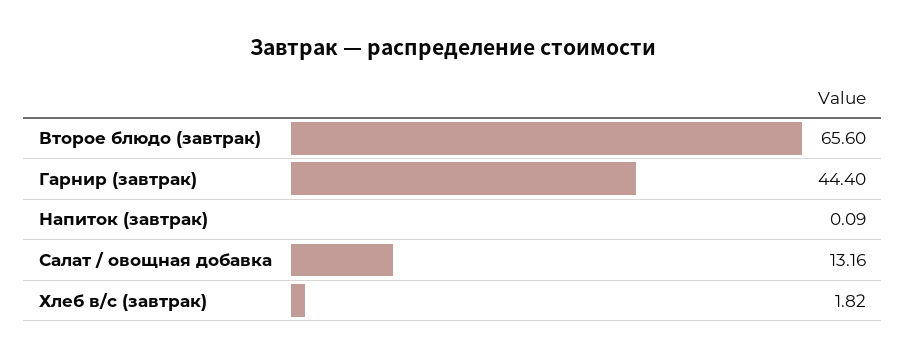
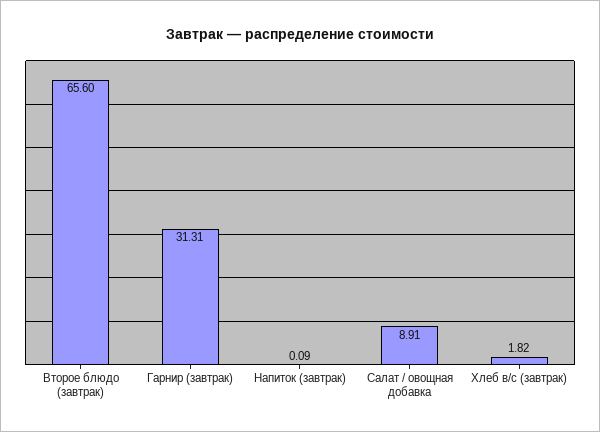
Гарнир (завтрак): 44.4 -> 31.31
Салат / овощная добавка: 13.16 -> 8.91

